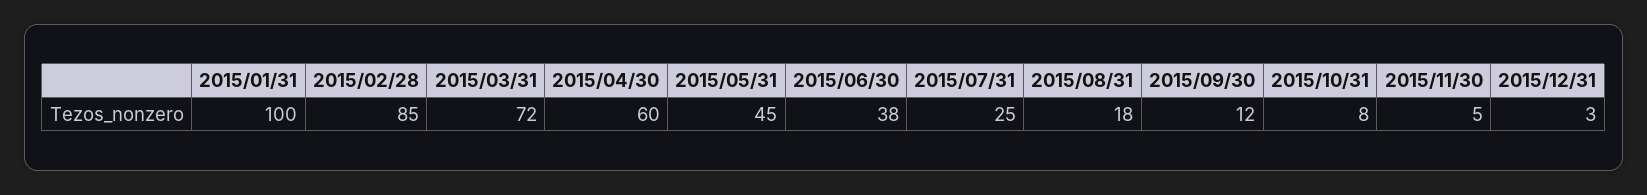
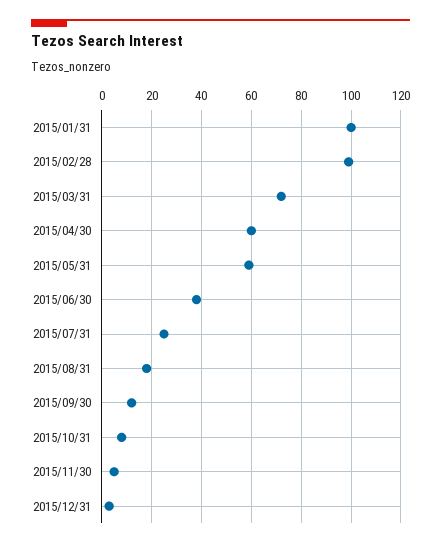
2015/02/28: 85 -> 100
2015/05/31: 45 -> 60

